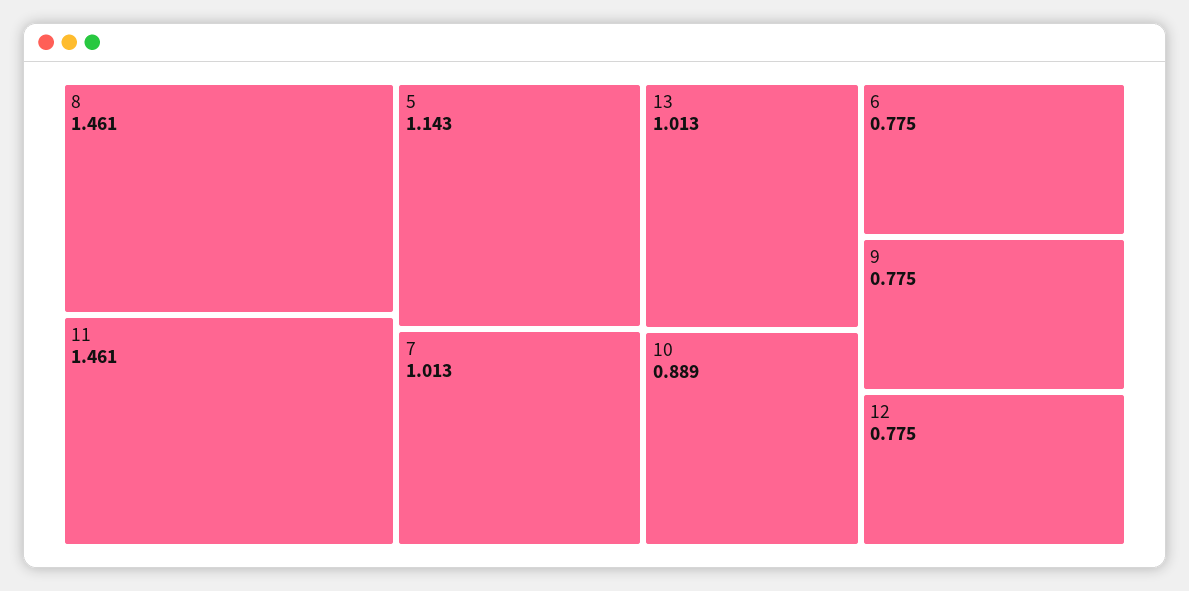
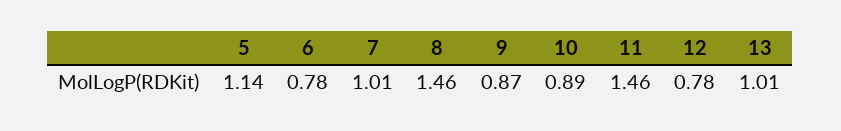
9: 0.775 -> 0.87

